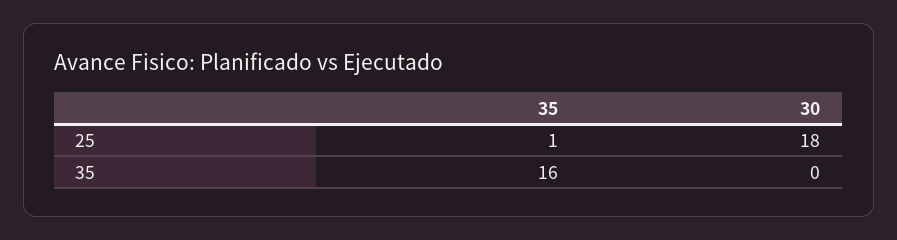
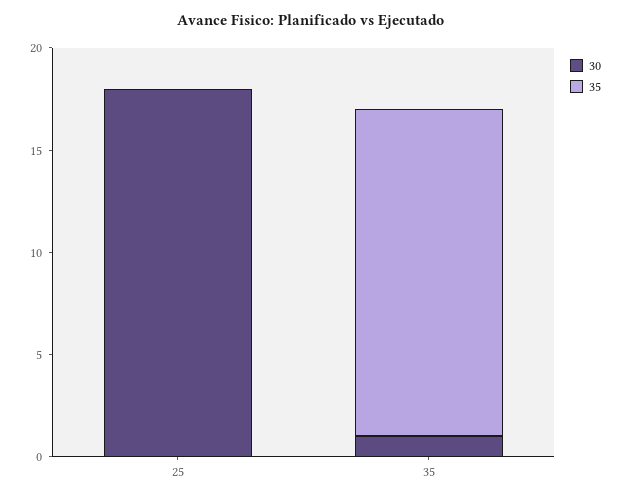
35, 25: 1 -> 0
30, 35: 0 -> 1

